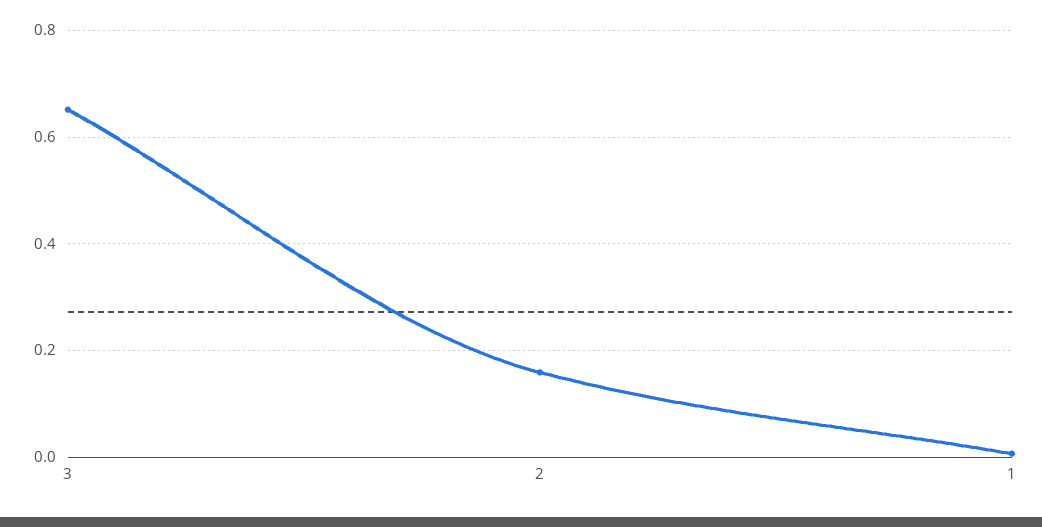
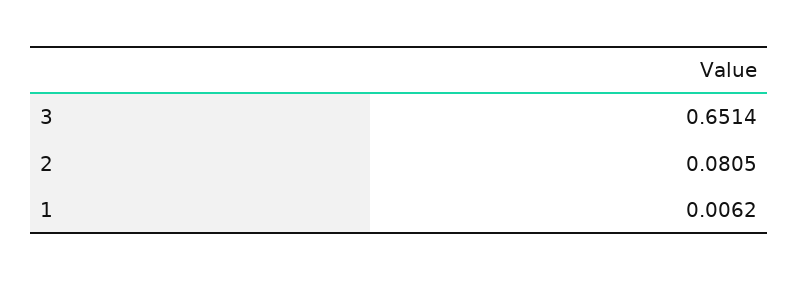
2: 0.16 -> 0.0805

